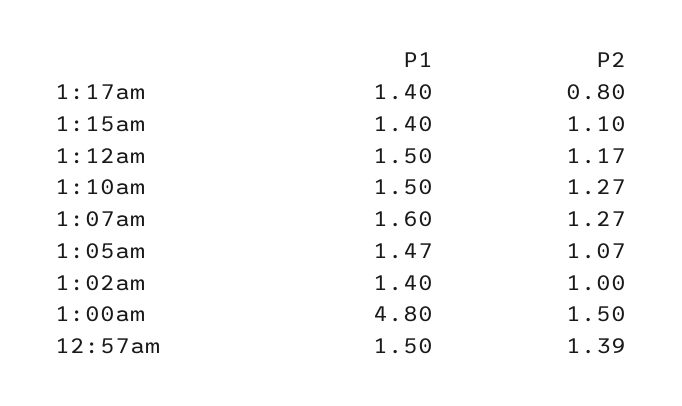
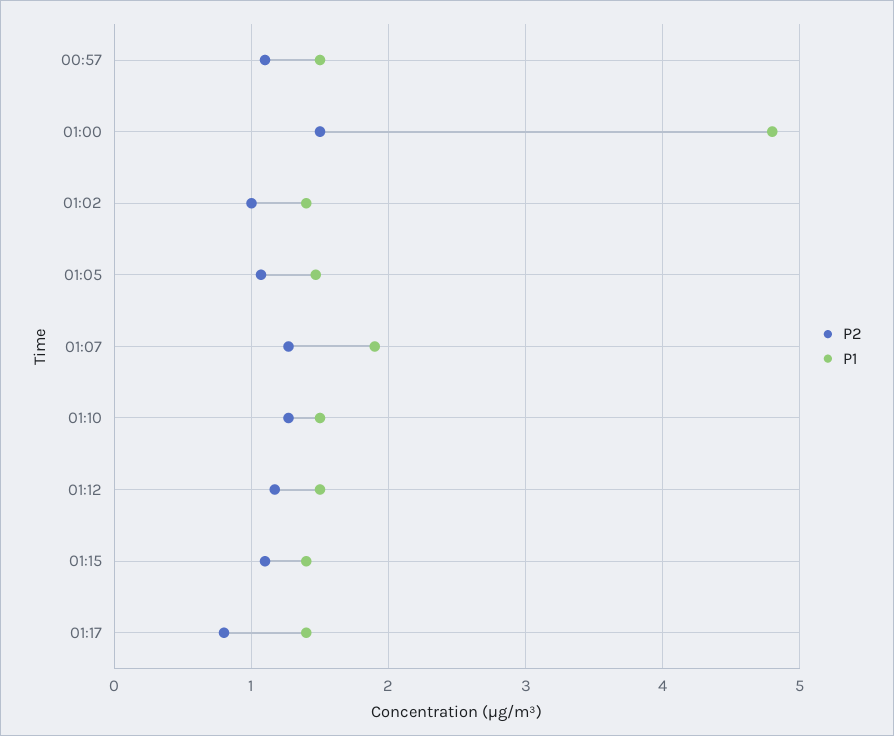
P1, 1:07am: 1.6 -> 1.9
P2, 12:57am: 1.39 -> 1.1

